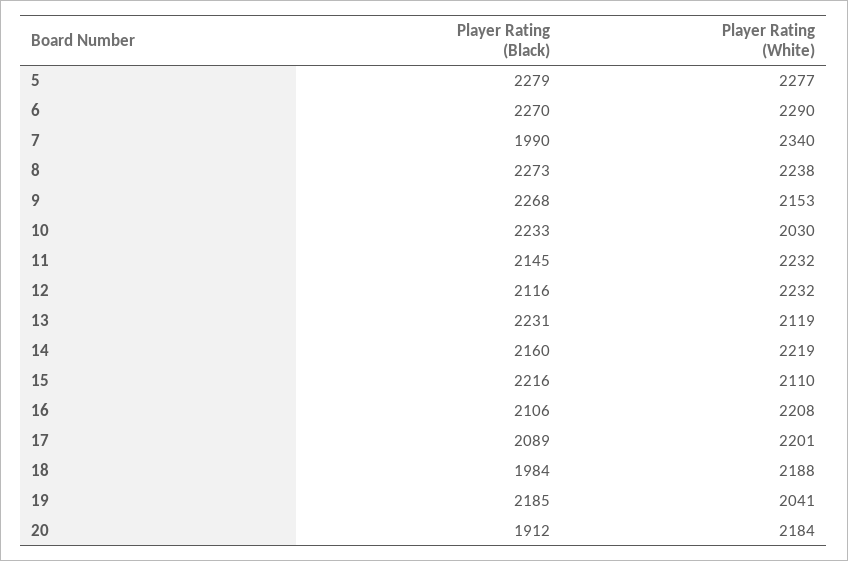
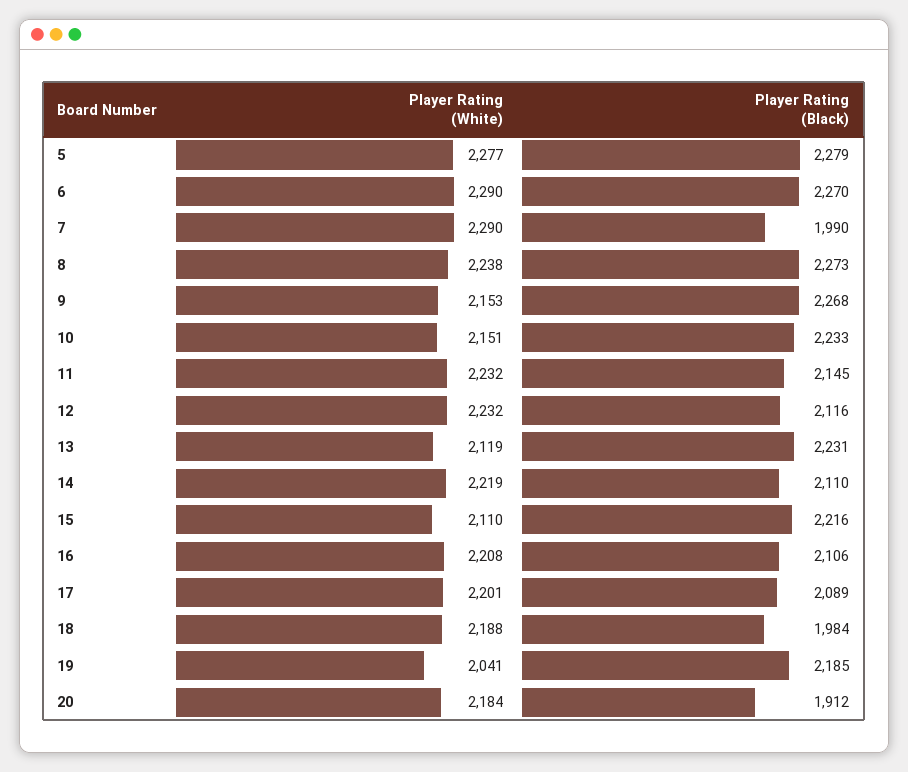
Player Rating (White), 7: 2340 -> 2290
Player Rating (White), 10: 2030 -> 2151
Player Rating (Black), 14: 2160 -> 2110

